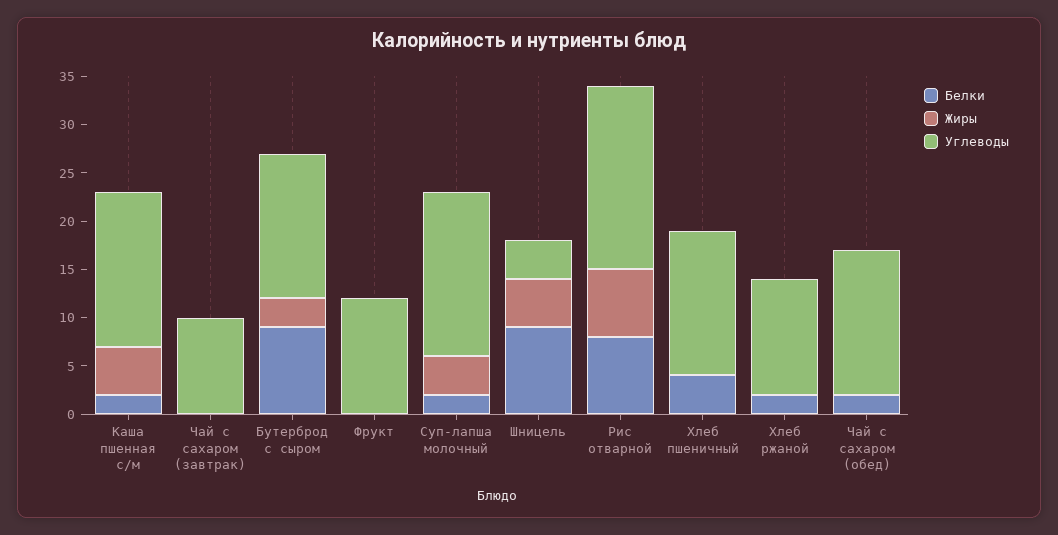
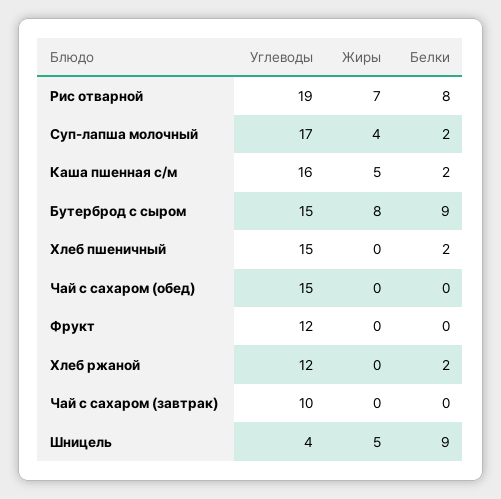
Жиры, Бутерброд с сыром: 3 -> 8
Белки, Хлеб пшеничный: 4 -> 2
Белки, Чай с сахаром (обед): 2 -> 0

